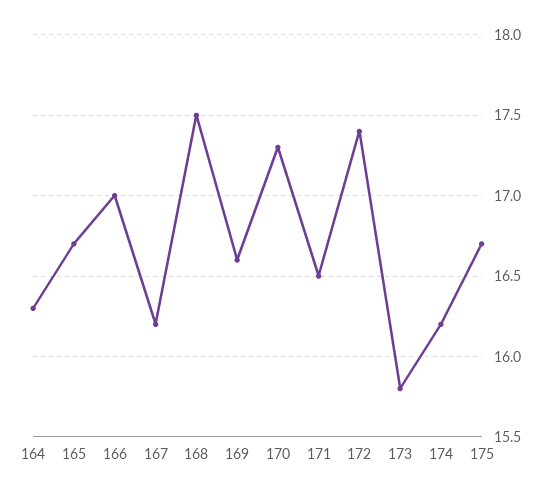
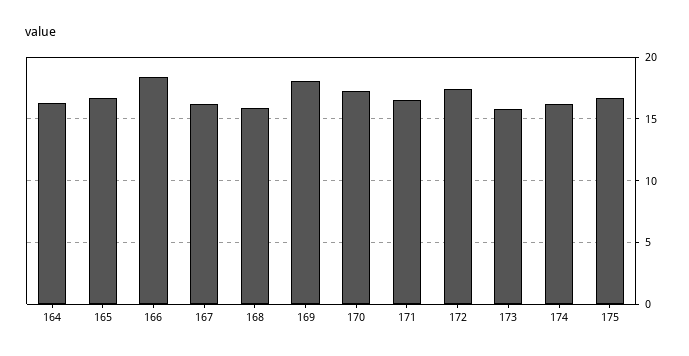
166: 17 -> 18.5
168: 17.5 -> 16
169: 16.6 -> 18

